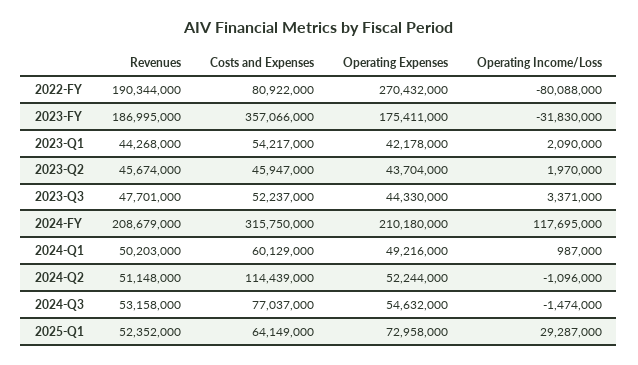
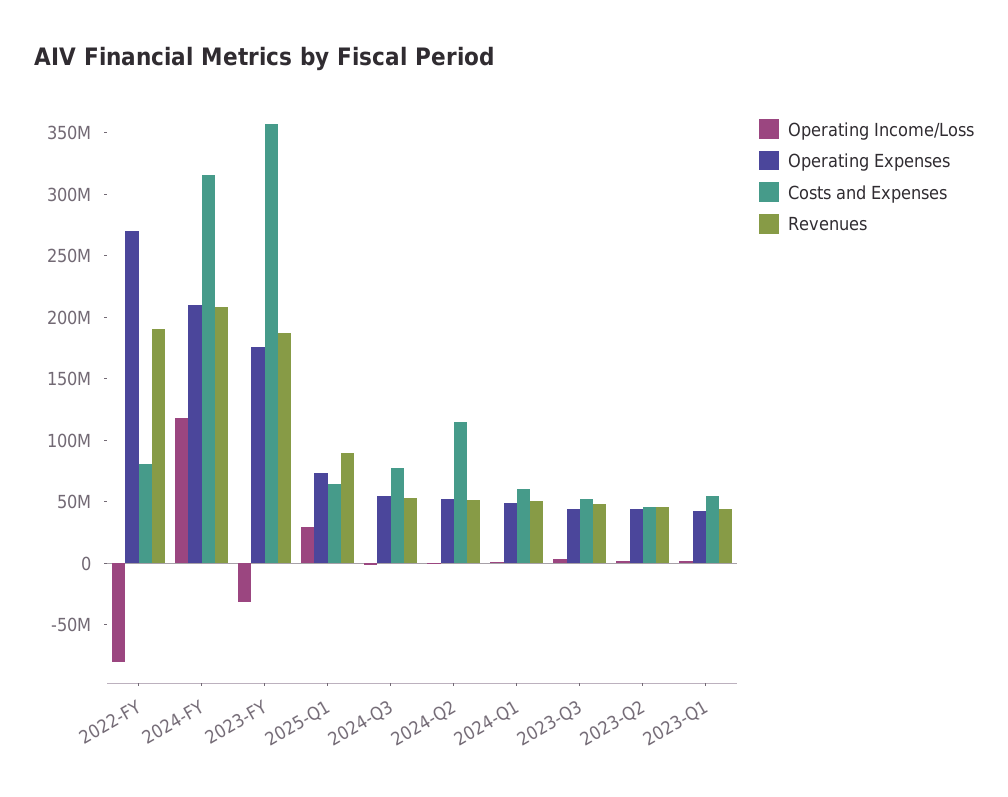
Revenues, 2025-Q1: 52352000 -> 90000000

